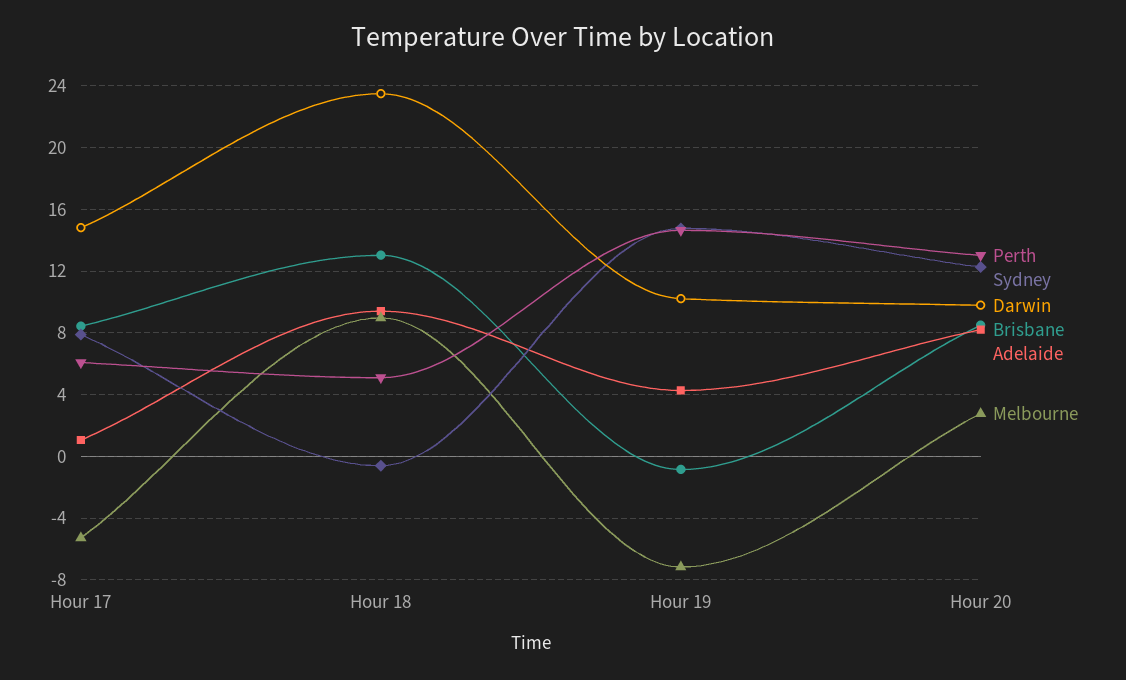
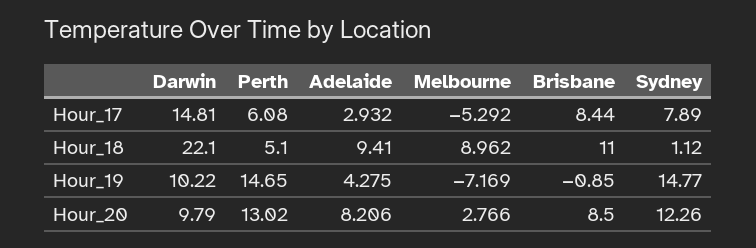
Adelaide, Hour 17: 1 -> 2.932
Sydney, Hour 18: -0.5 -> 1.12
Darwin, Hour 18: 23.5 -> 22.1
Brisbane, Hour 18: 13 -> 11

